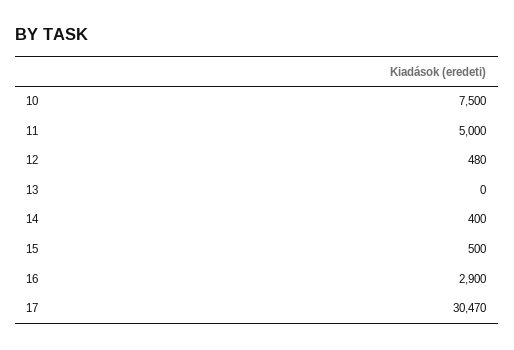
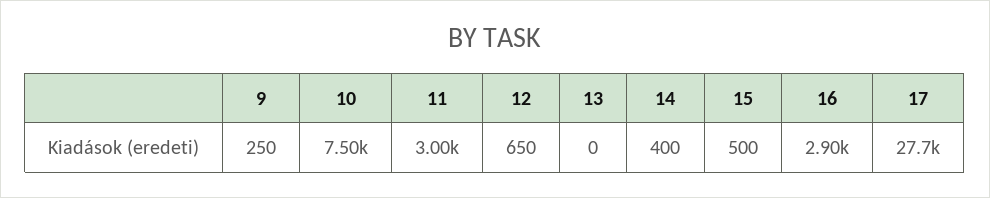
11: 5000 -> 3000
12: 480 -> 650
17: 30470 -> 27700
9: none -> 250

